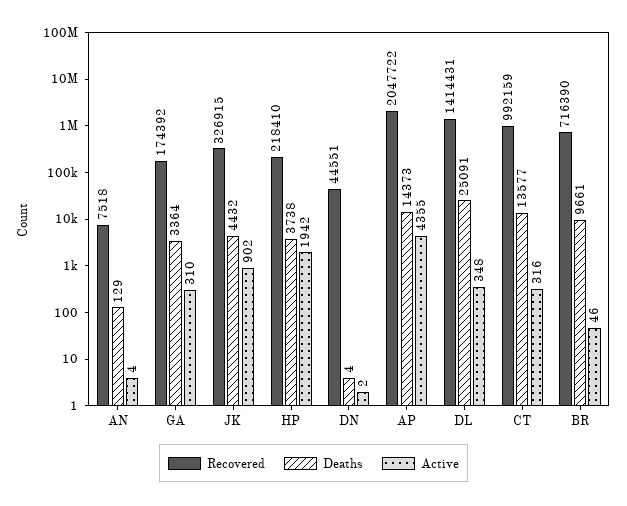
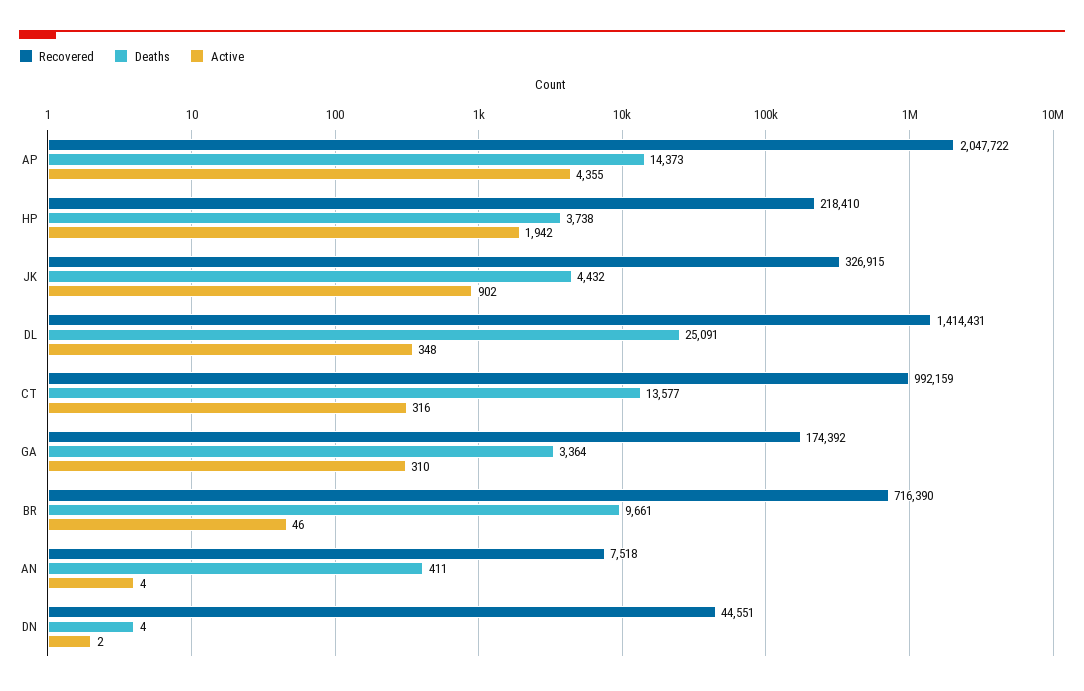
Deaths, AN: 129 -> 411

